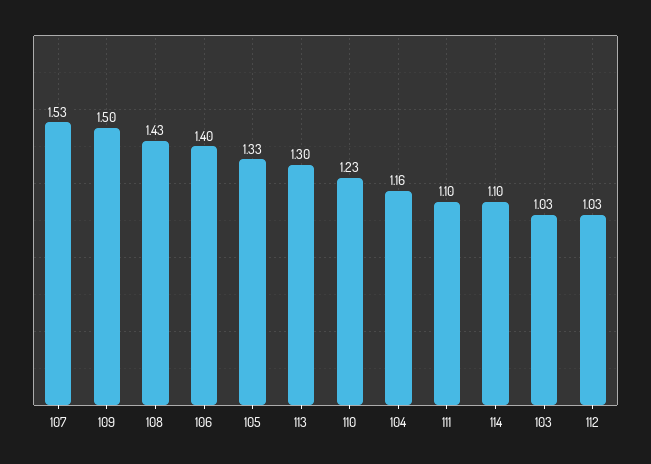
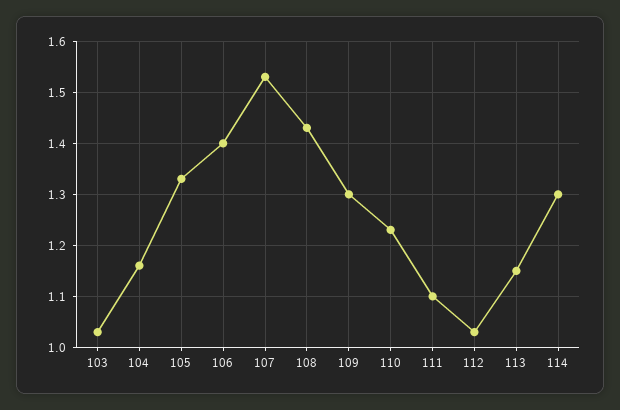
109: 1.5 -> 1.3
113: 1.3 -> 1.15
114: 1.1 -> 1.3

